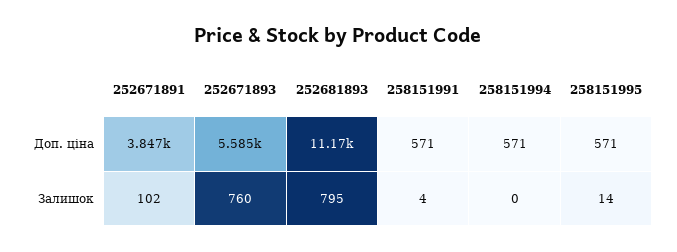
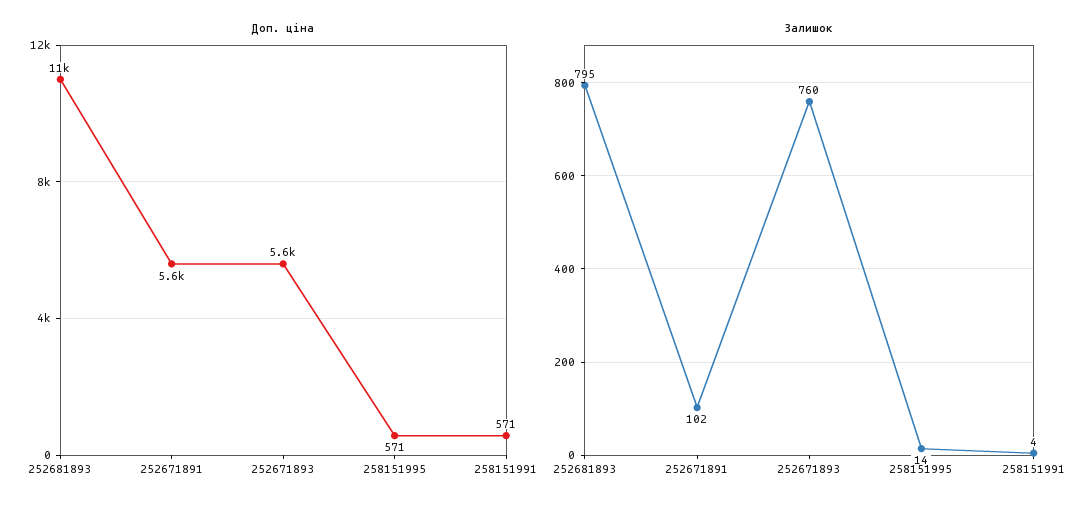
Доп. ціна, 252671891: 3847 -> 5600
Доп. ціна, 258151994: 571 -> none
Залишок, 258151994: 0 -> none

